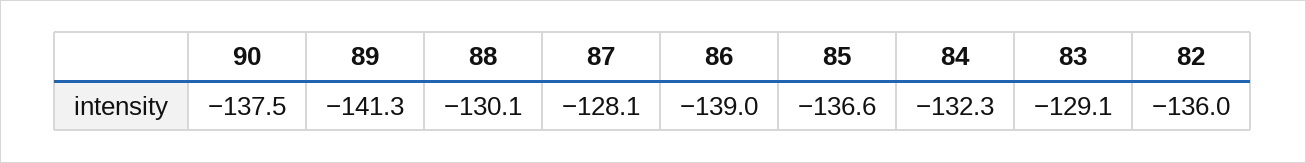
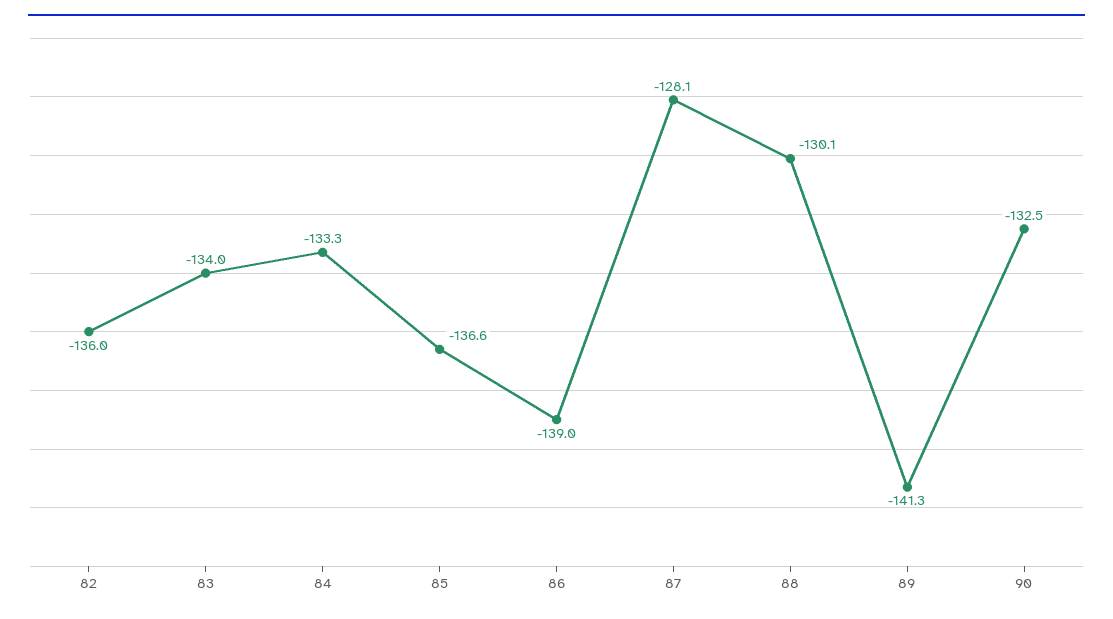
90: -137.5 -> -132.5
84: -132.3 -> -133.3
83: -129.1 -> -134

